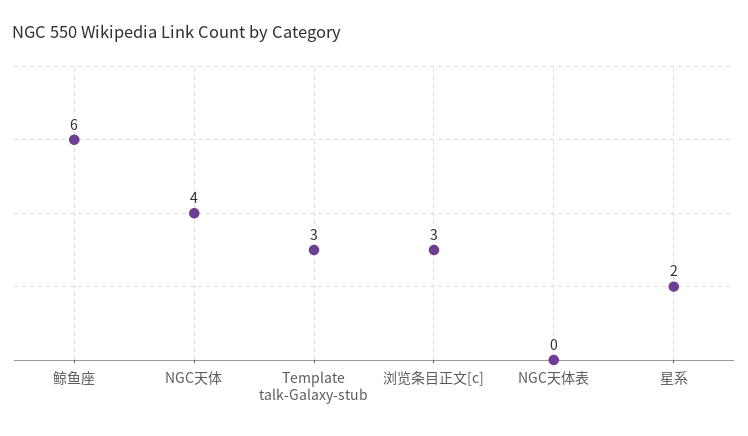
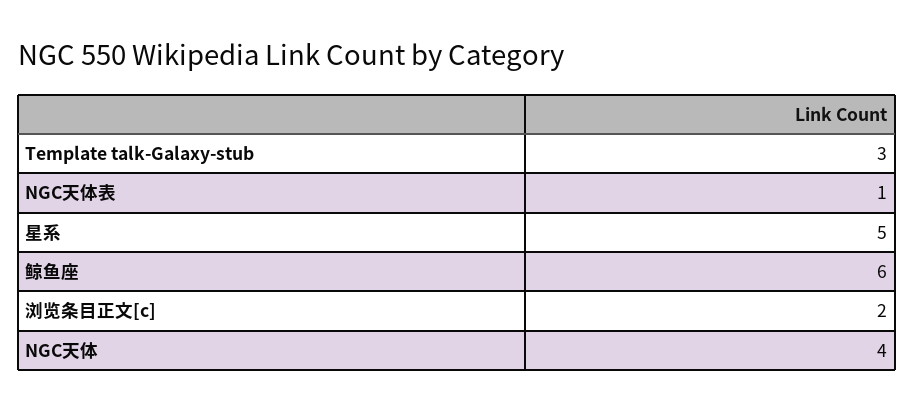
浏览条目正文[c]: 3 -> 2
NGC天体表: 0 -> 1
星系: 2 -> 5

